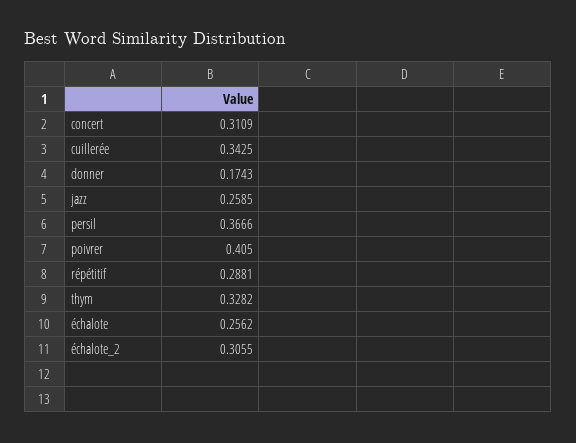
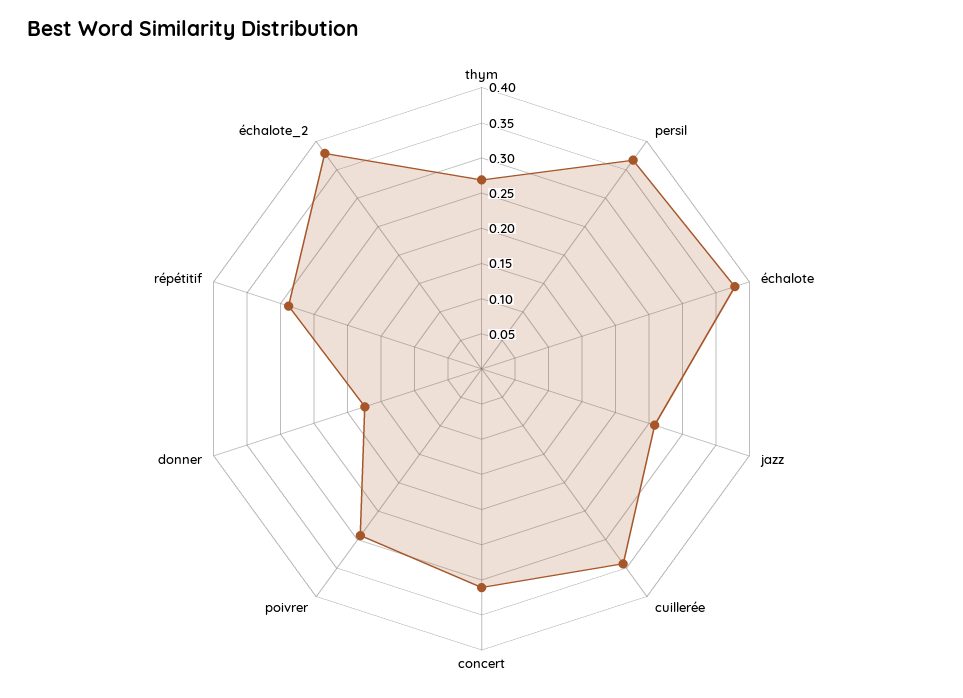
poivrer: 0.405 -> 0.3
thym: 0.3282 -> 0.275
échalote: 0.2562 -> 0.375
échalote_2: 0.3055 -> 0.375

